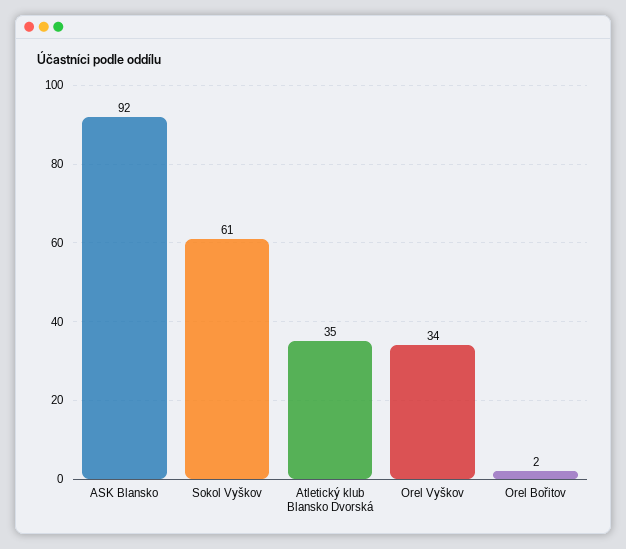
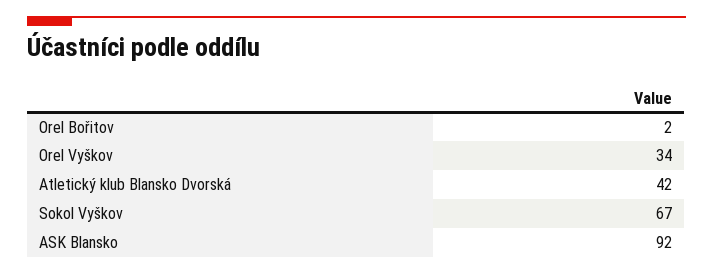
Sokol Vyškov: 61 -> 67
Atletický klub Blansko Dvorská: 35 -> 42

